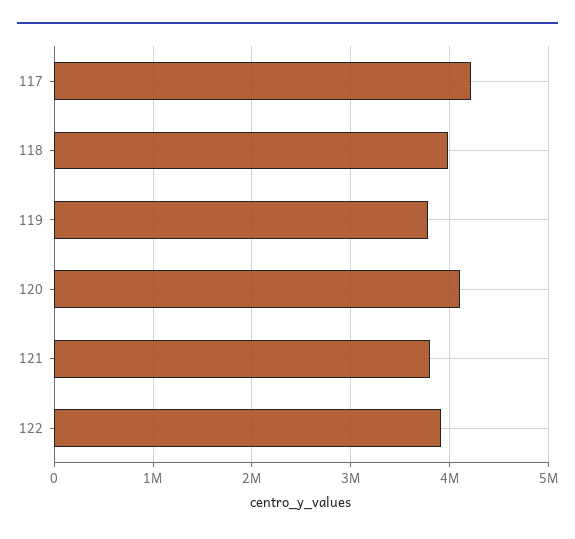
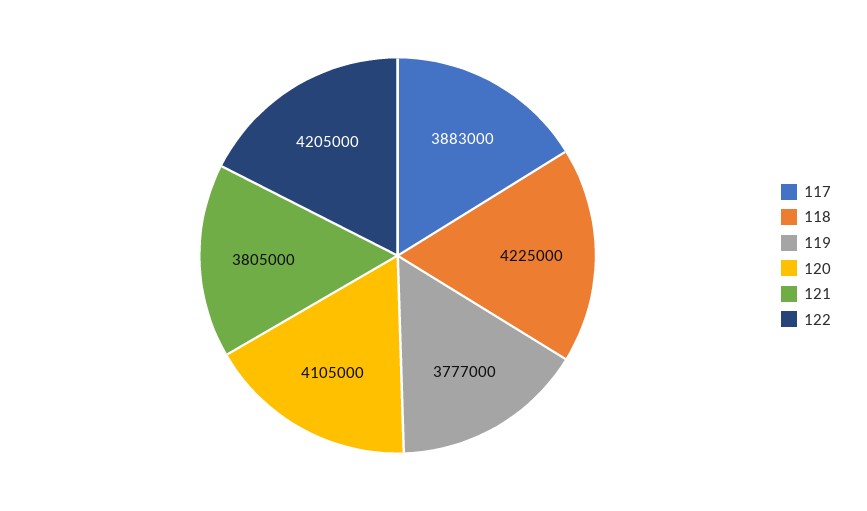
117: 4200000 -> 3883000
118: 4000000 -> 4225000
122: 3900000 -> 4205000

